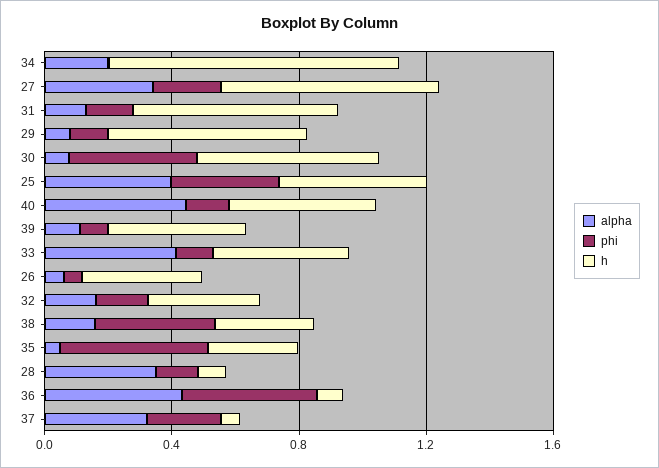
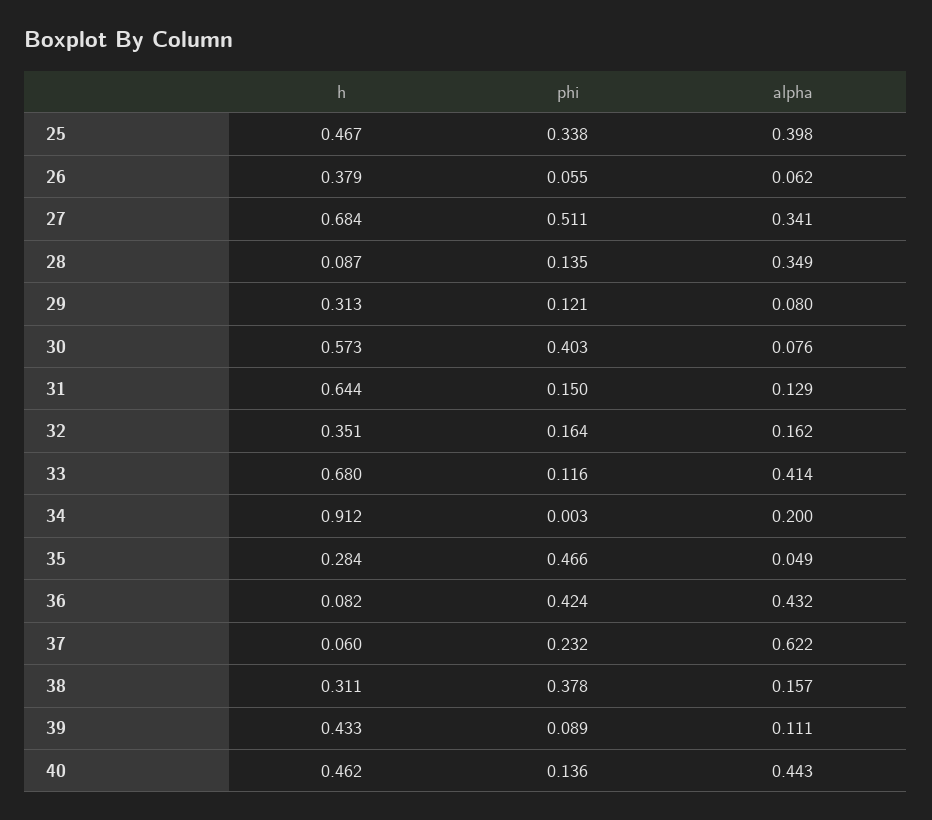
phi, 27: 0.2 -> 0.511
h, 29: 0.6 -> 0.313
h, 33: 0.4 -> 0.68
alpha, 37: 0.3 -> 0.622

